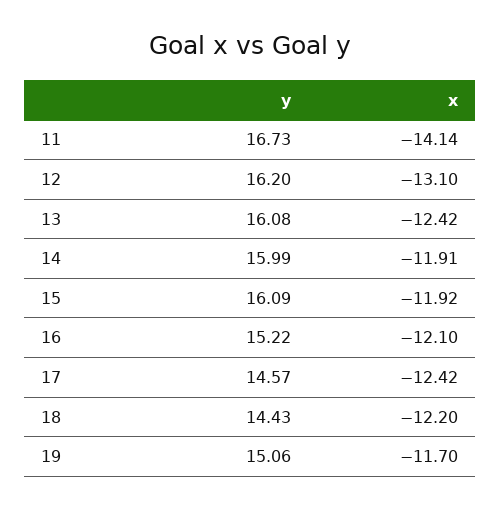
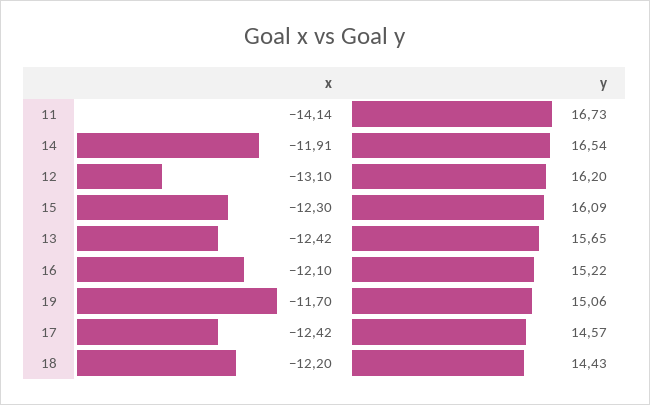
y, 13: 16.08 -> 15.65
y, 14: 15.99 -> 16.54
x, 15: -11.92 -> -12.3

